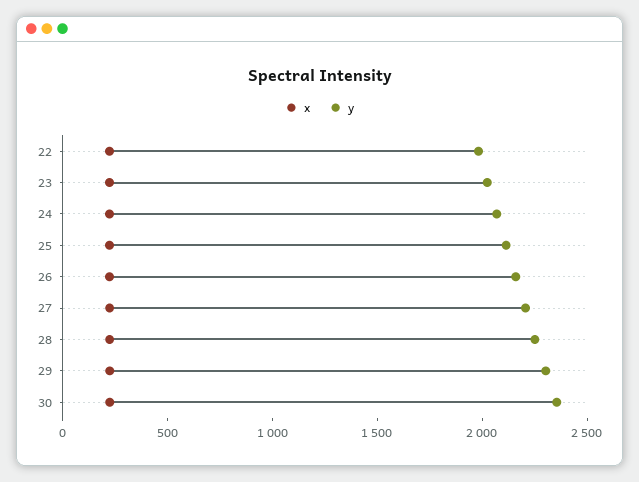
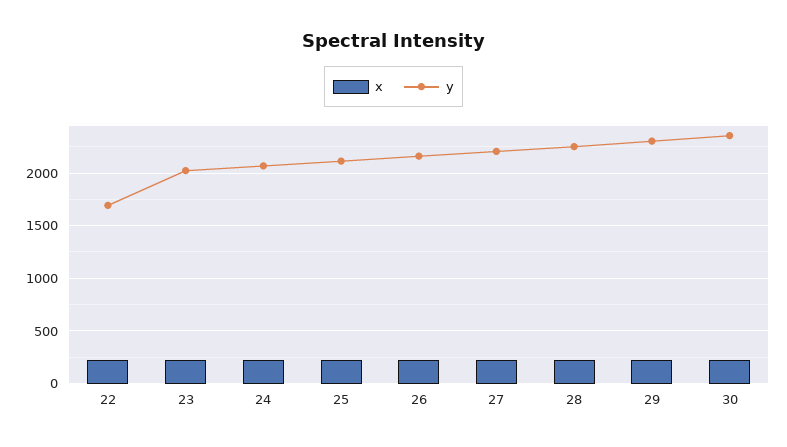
y, 22: 2000 -> 1700

